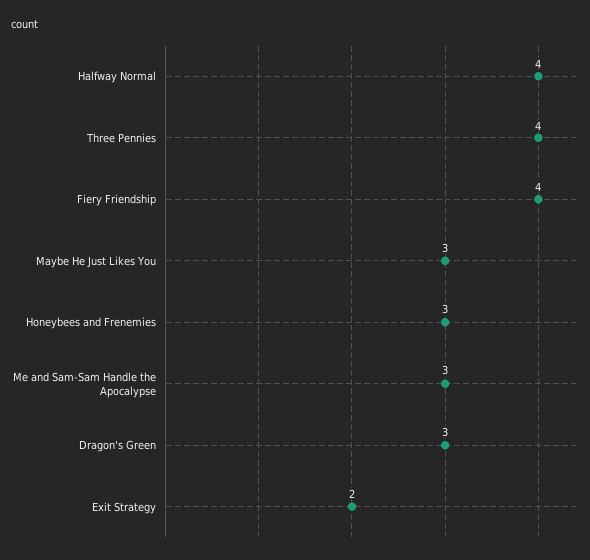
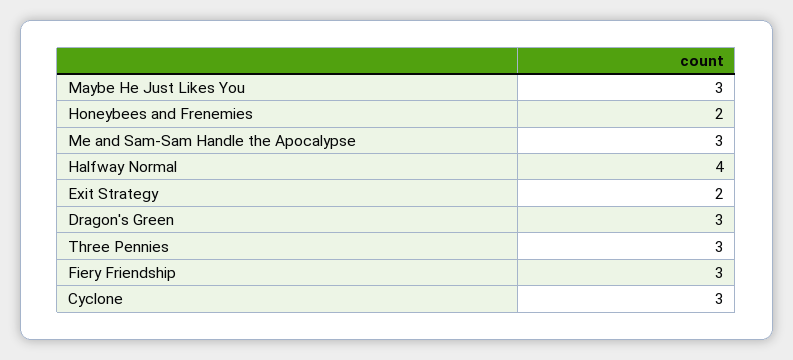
Three Pennies: 4 -> 3
Fiery Friendship: 4 -> 3
Honeybees and Frenemies: 3 -> 2
Cyclone: none -> 3

